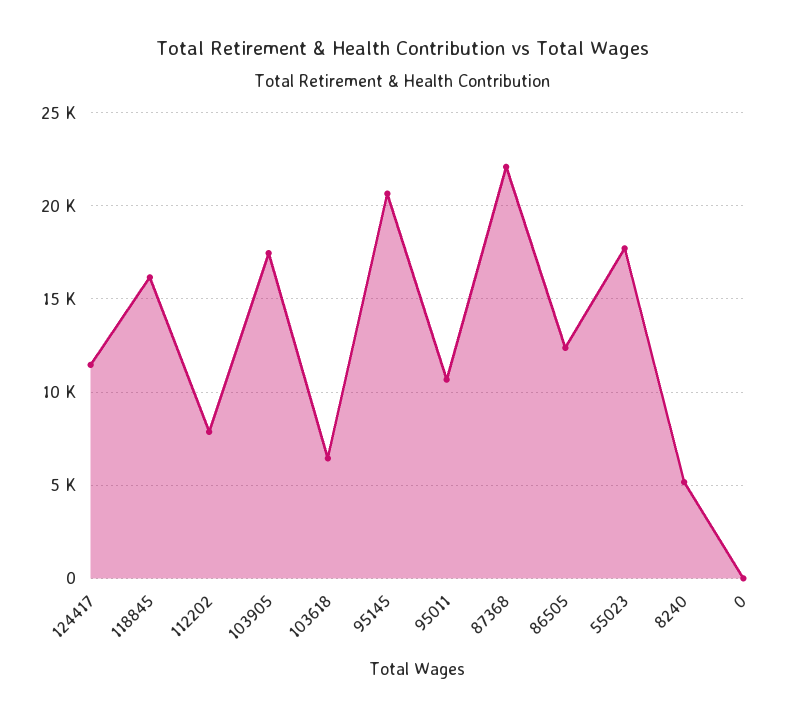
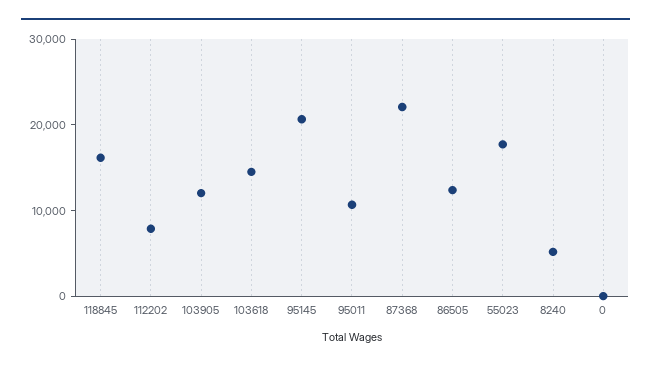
124417: 11500 -> none
103905: 17500 -> 12000
103618: 6500 -> 14000

